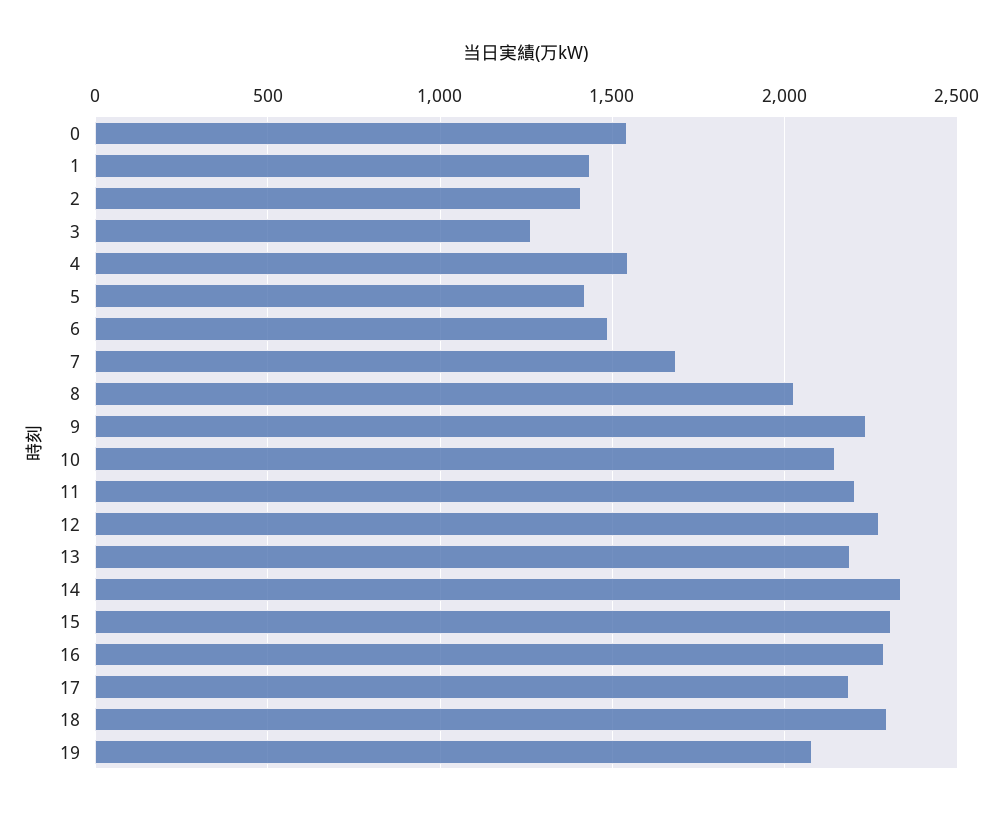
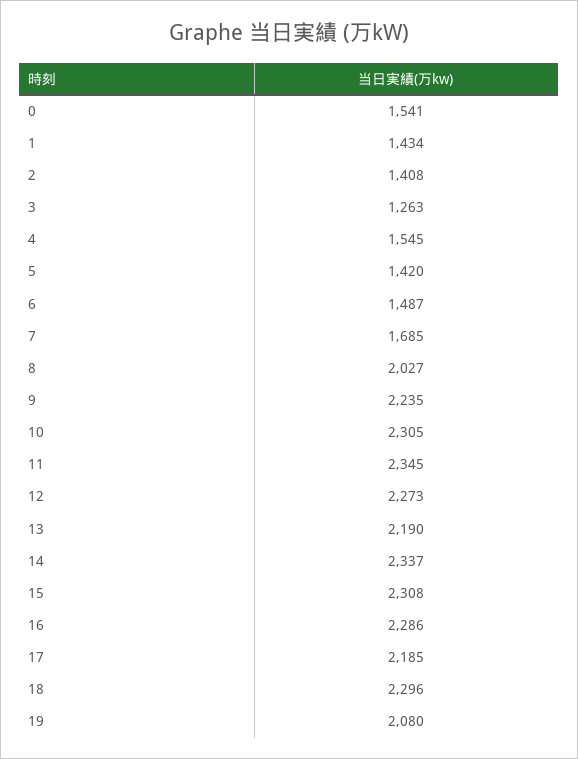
10: 2150 -> 2305
11: 2200 -> 2345

